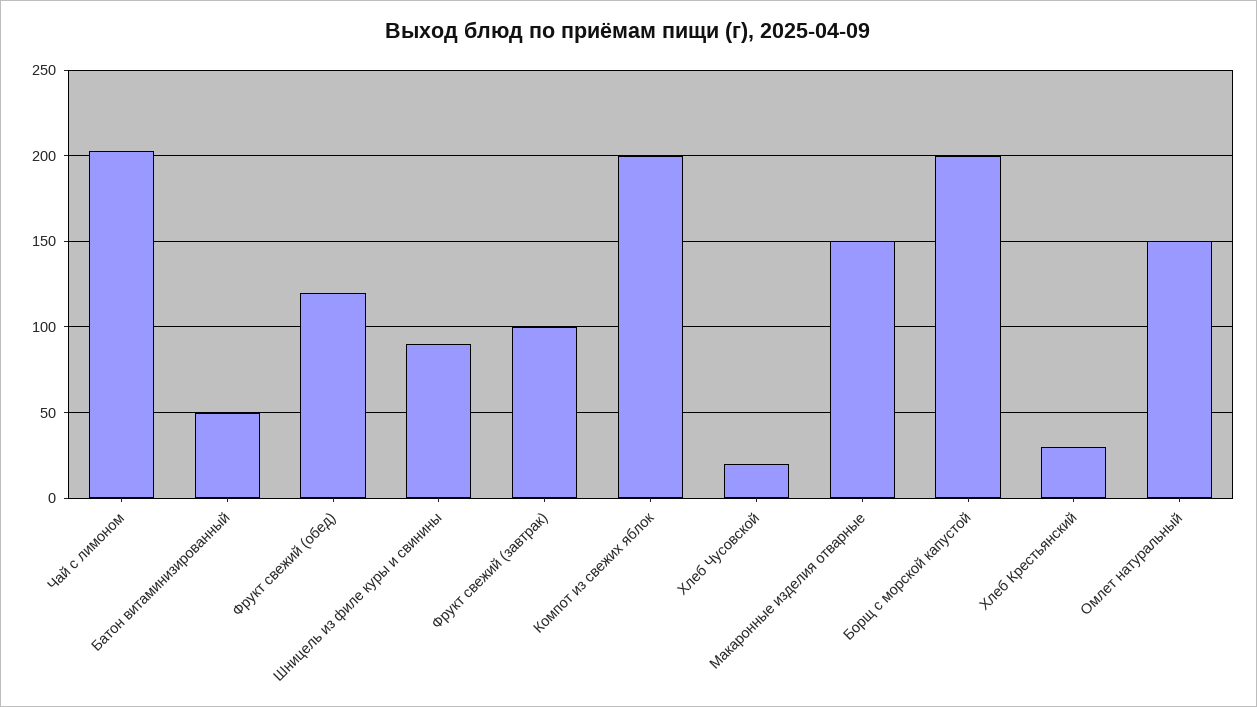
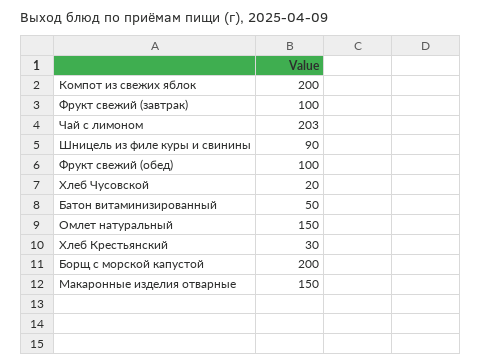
Фрукт свежий (обед): 120 -> 100

